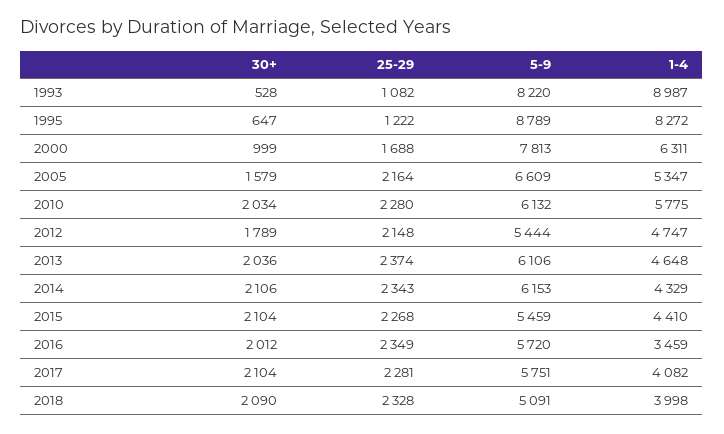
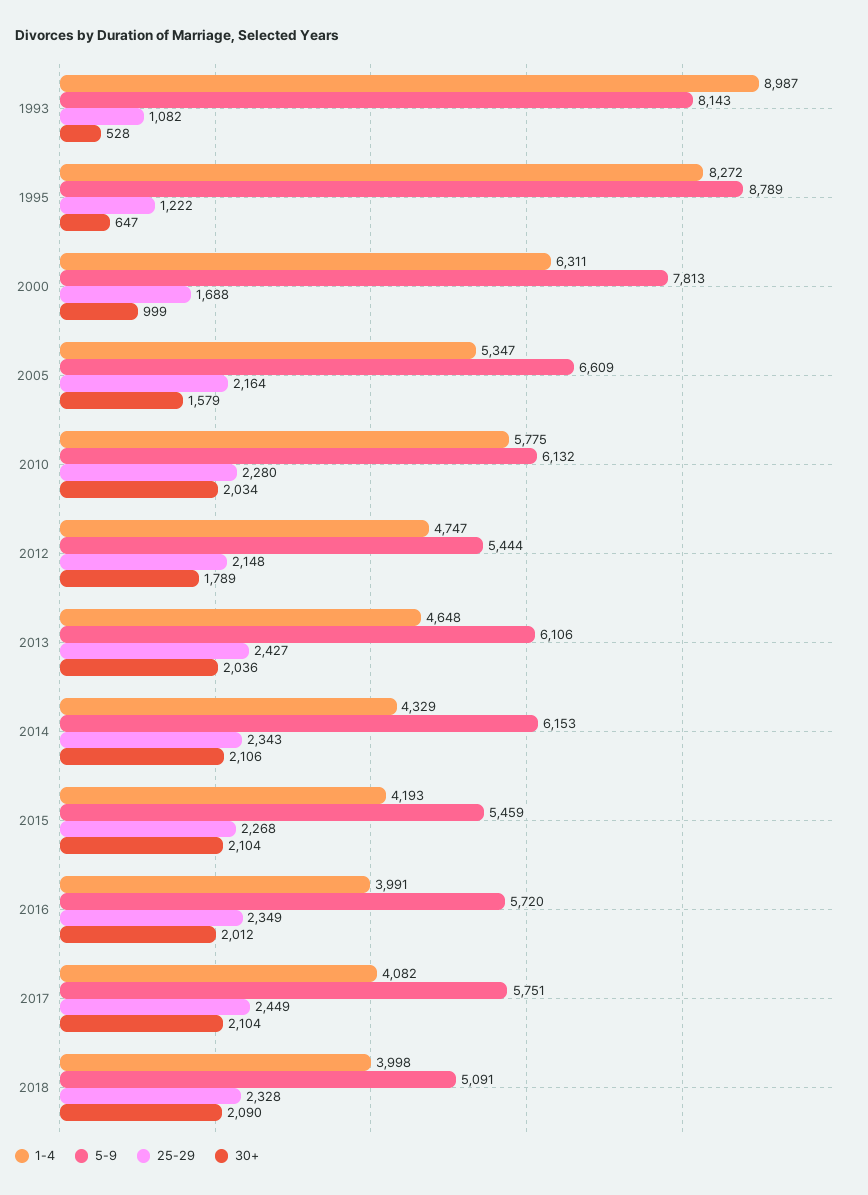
5-9, 1993: 8220 -> 8143
25-29, 2013: 2374 -> 2427
1-4, 2015: 4410 -> 4193
1-4, 2016: 3459 -> 3991
25-29, 2017: 2281 -> 2449

